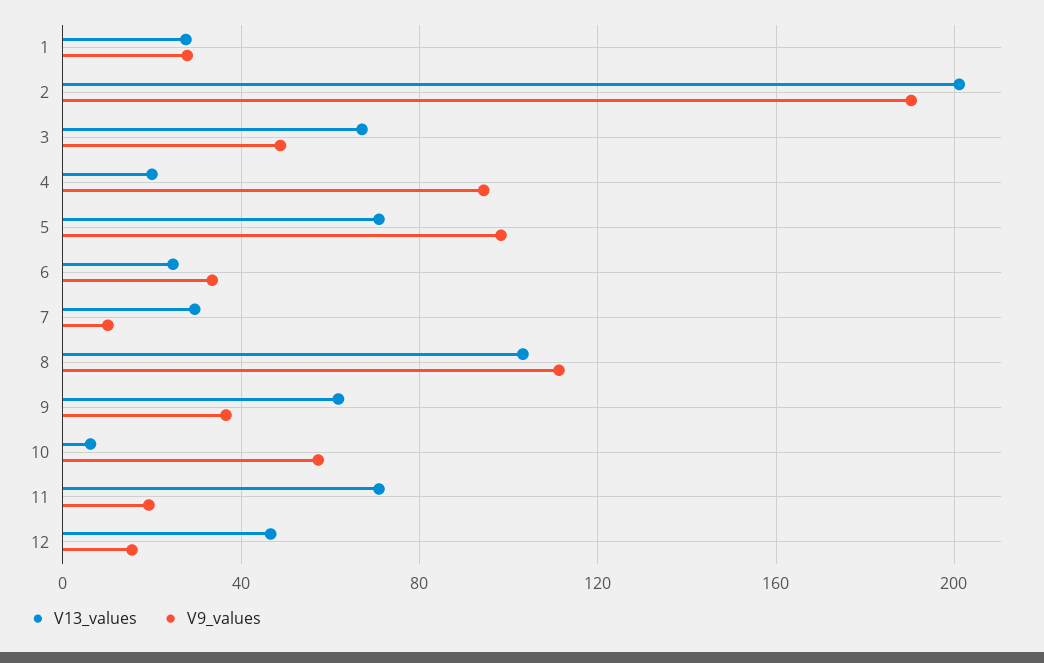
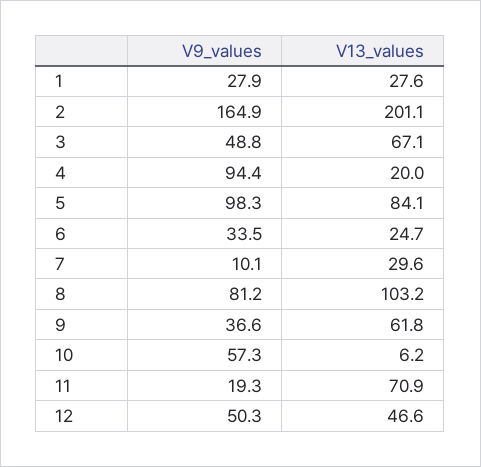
V9_values, 2: 190 -> 164.9
V13_values, 5: 70 -> 84.1
V9_values, 8: 110 -> 81.2
V9_values, 12: 15 -> 50.3

